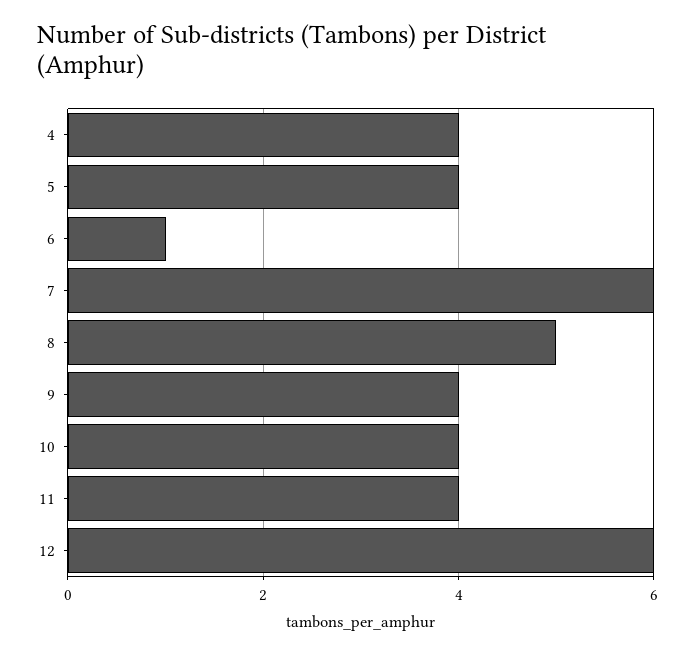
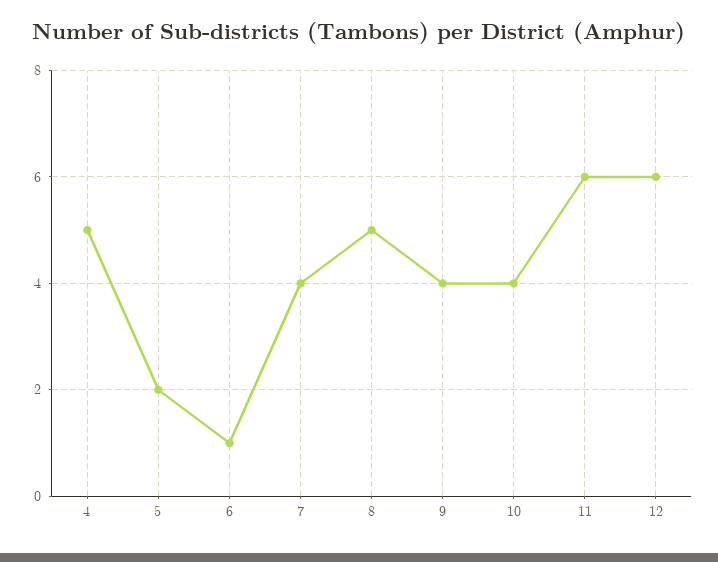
4: 4 -> 5
5: 4 -> 2
7: 6 -> 4
11: 4 -> 6

